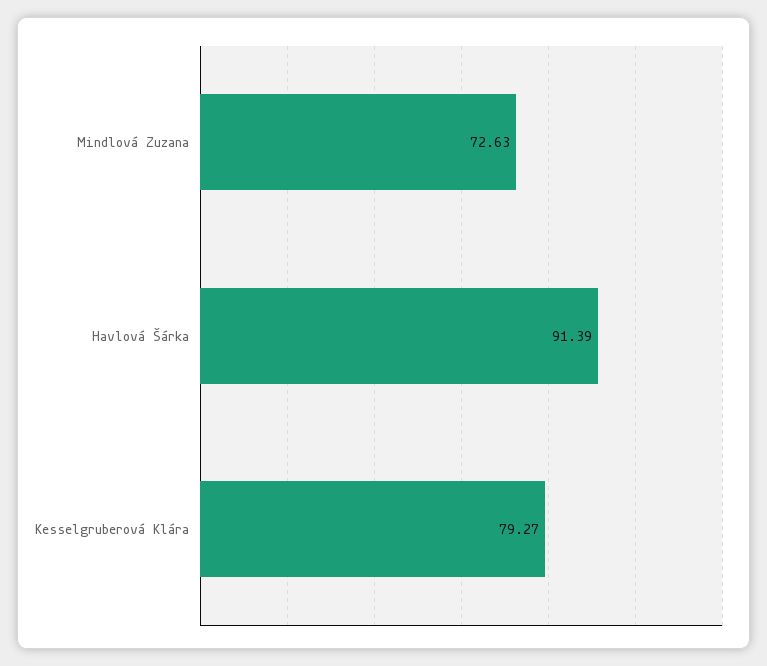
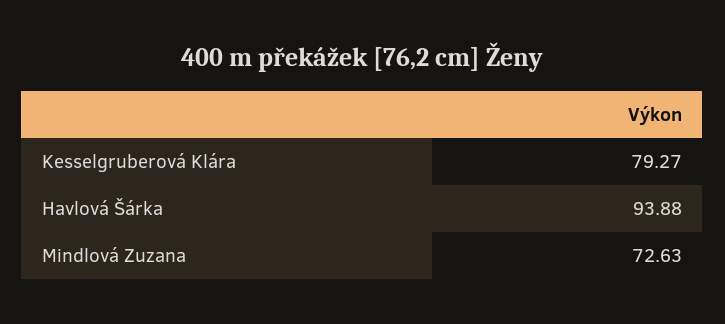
Havlová Šárka: 91.39 -> 93.88

